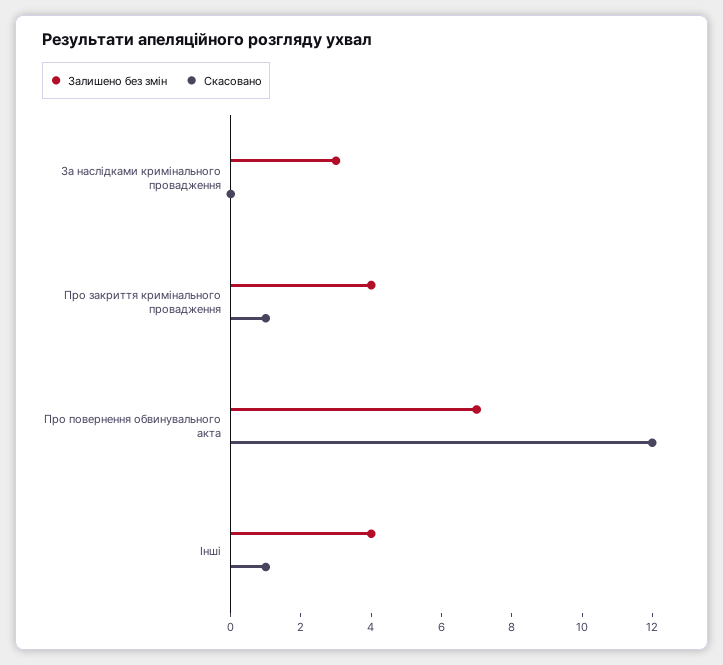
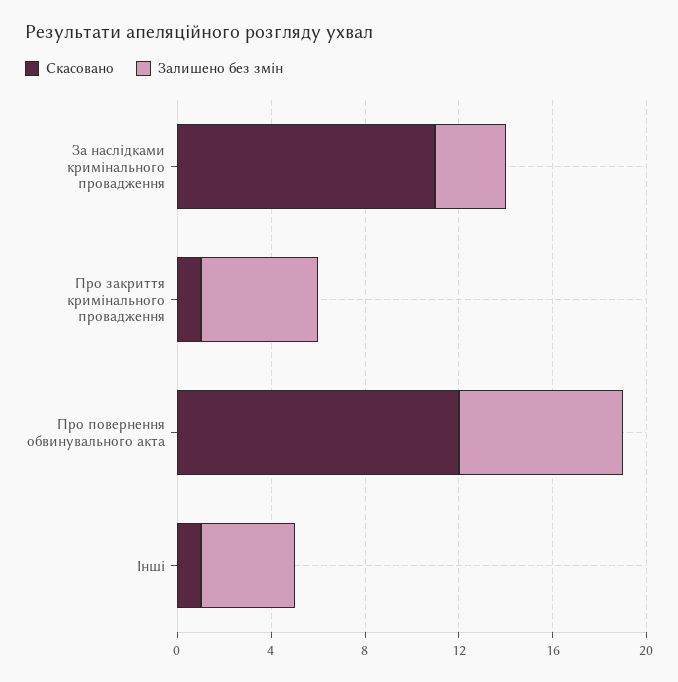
Скасовано, За наслідками кримінального провадження: 0 -> 11
Залишено без змін, Про закриття кримінального провадження: 4 -> 5

